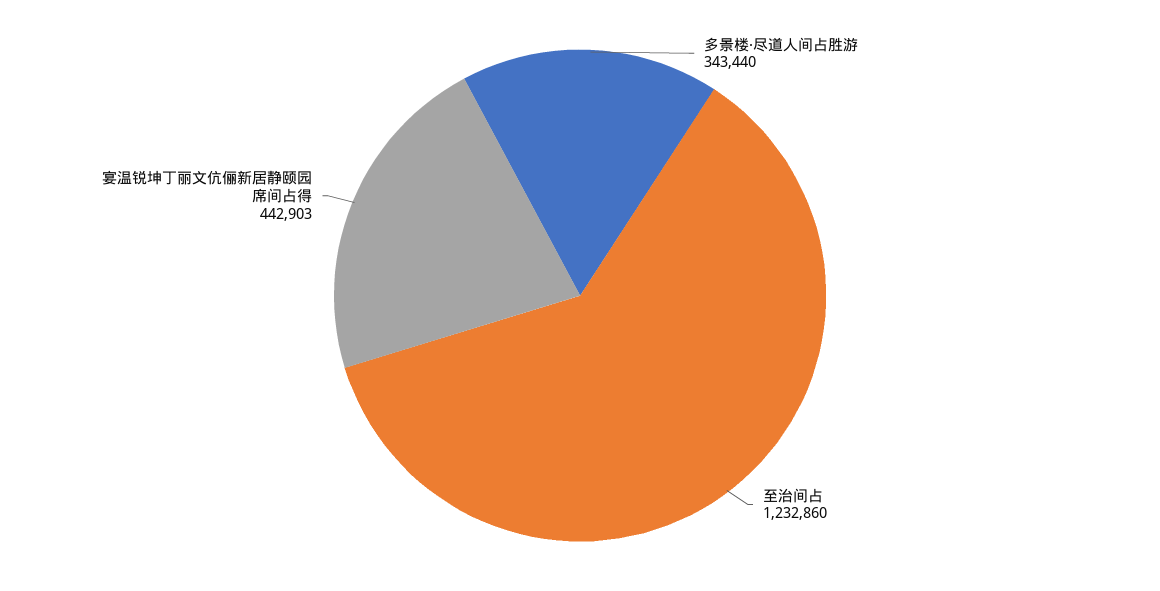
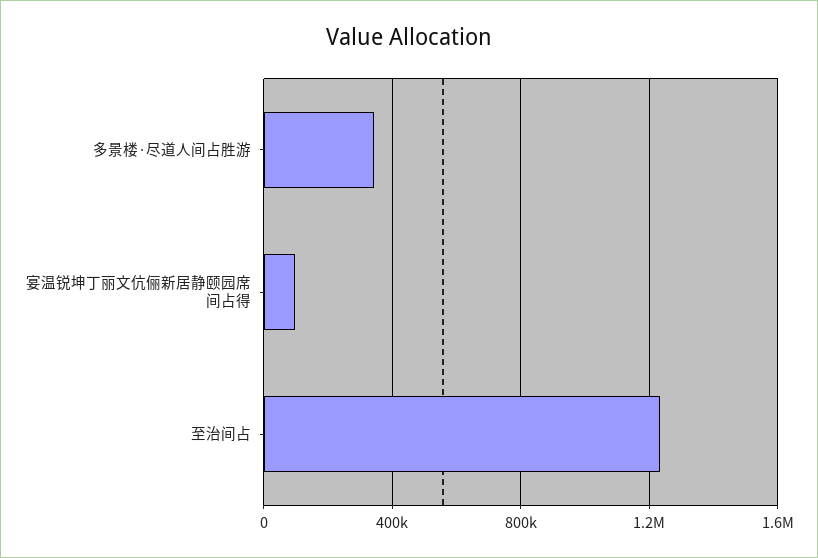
宴温锐坤丁丽文伉俪新居静颐园席间占得: 442903 -> 100000

